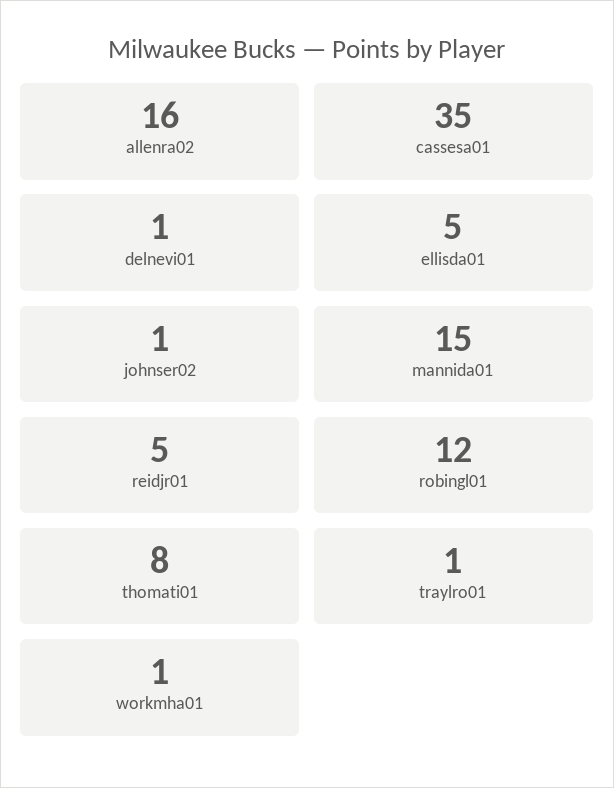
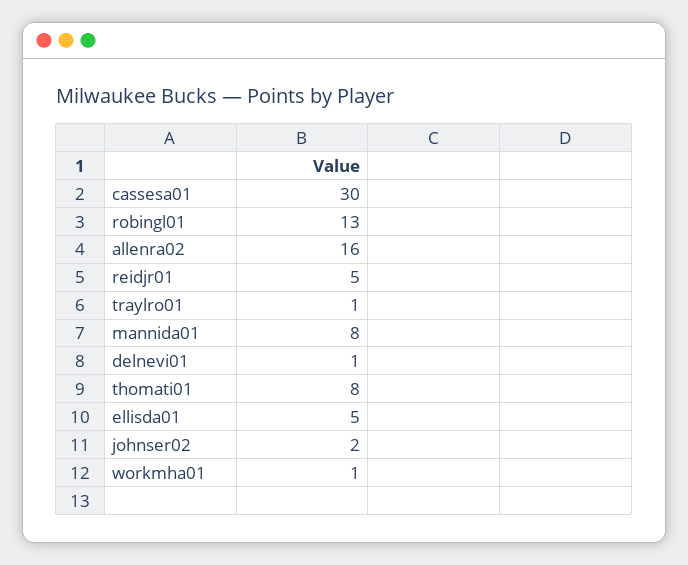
cassesa01: 35 -> 30
johnser02: 1 -> 2
mannida01: 15 -> 8
robingl01: 12 -> 13

